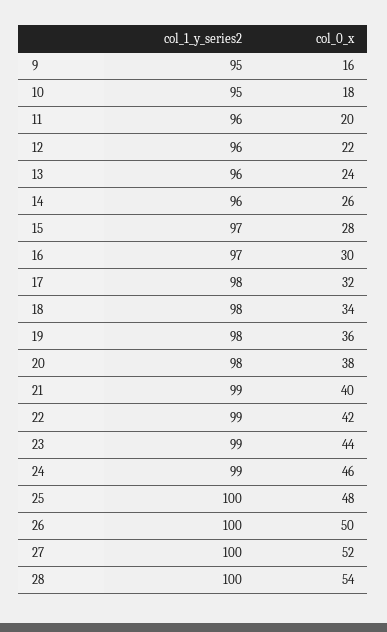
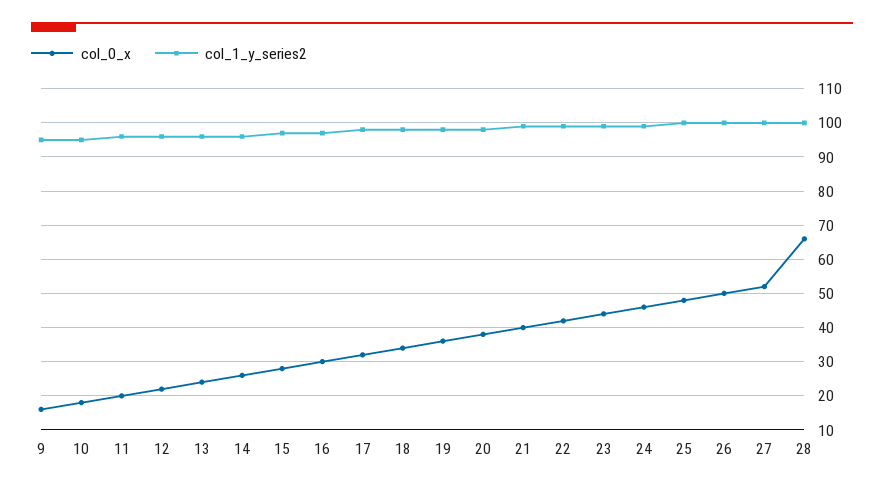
col_0_x, 28: 54 -> 65

